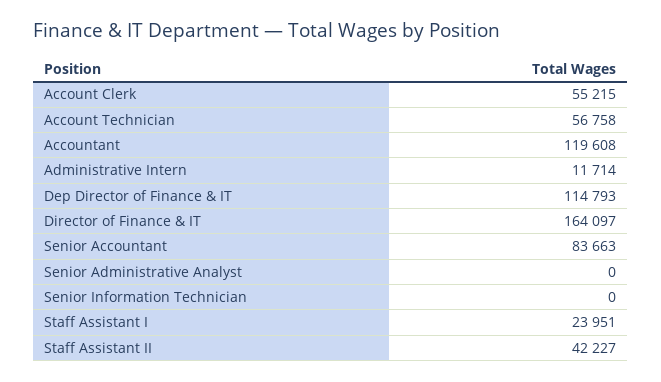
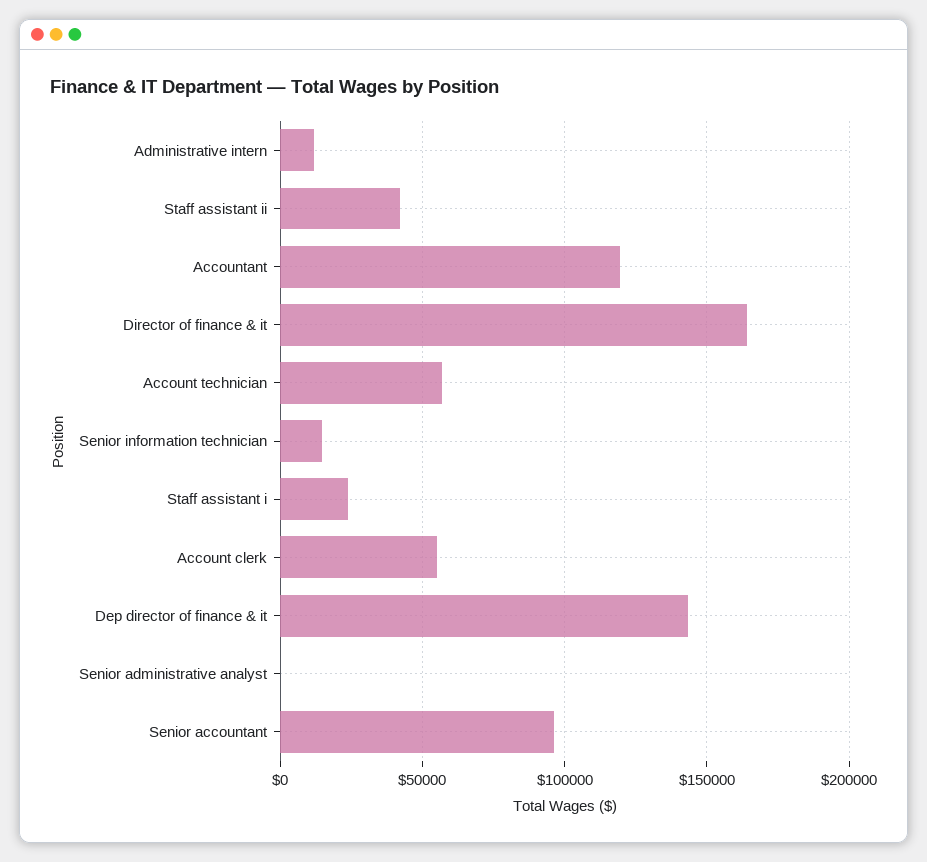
Dep Director of Finance & IT: 114793 -> 145000
Senior Accountant: 83663 -> 95000
Senior Information Technician: 0 -> 15000

